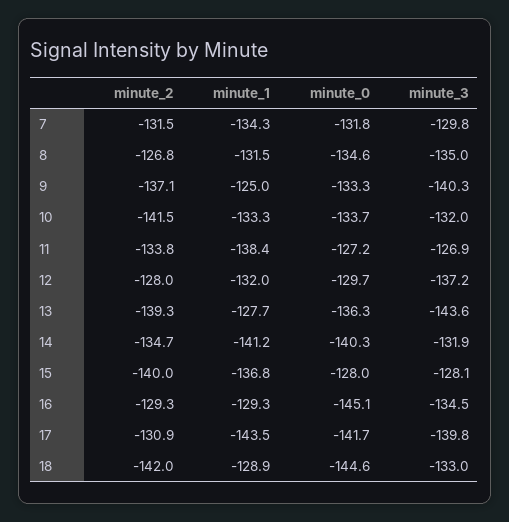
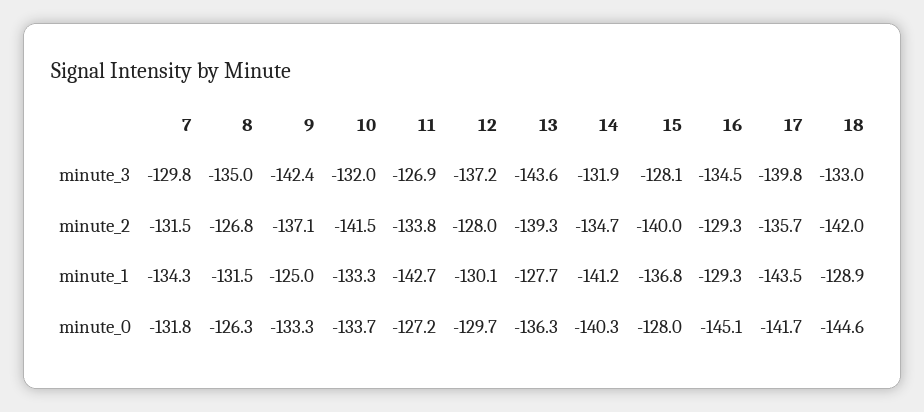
minute_0, 8: -134.6 -> -126.3
minute_3, 9: -140.3 -> -142.4
minute_1, 11: -138.4 -> -142.7
minute_1, 12: -132 -> -130.1
minute_2, 17: -130.9 -> -135.7

